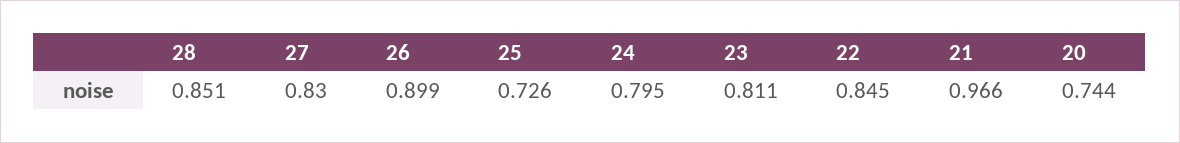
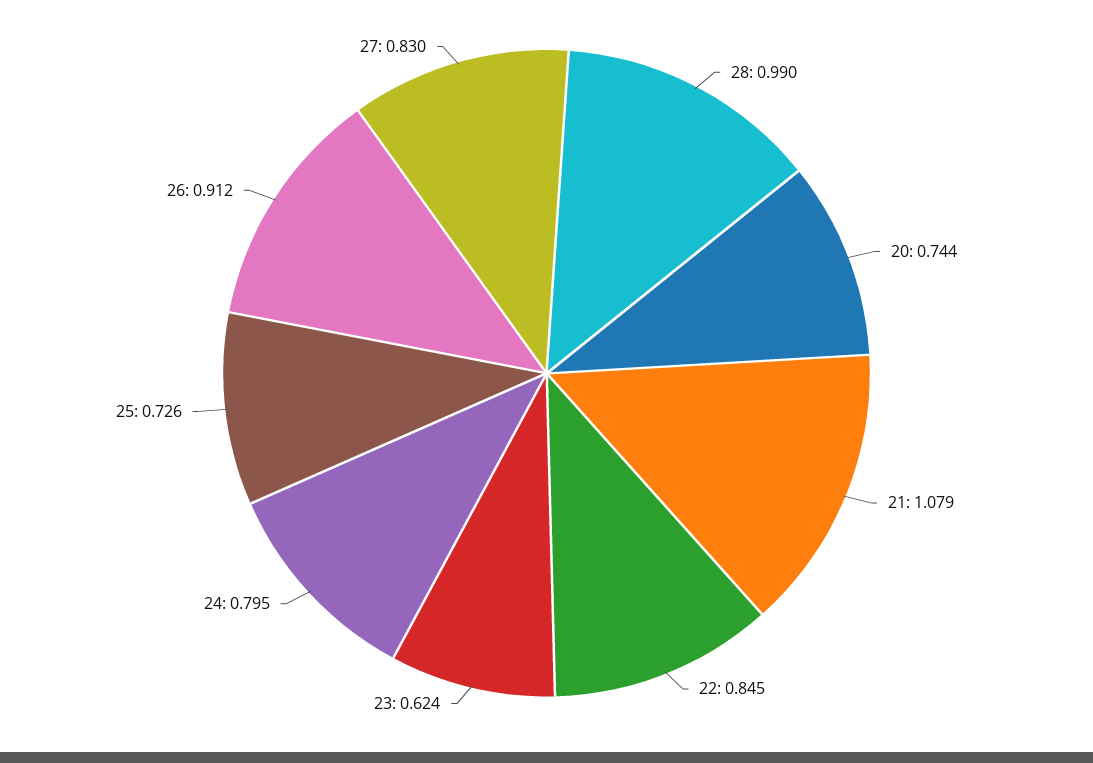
28: 0.851 -> 0.99
26: 0.899 -> 0.912
23: 0.811 -> 0.624
21: 0.966 -> 1.079

